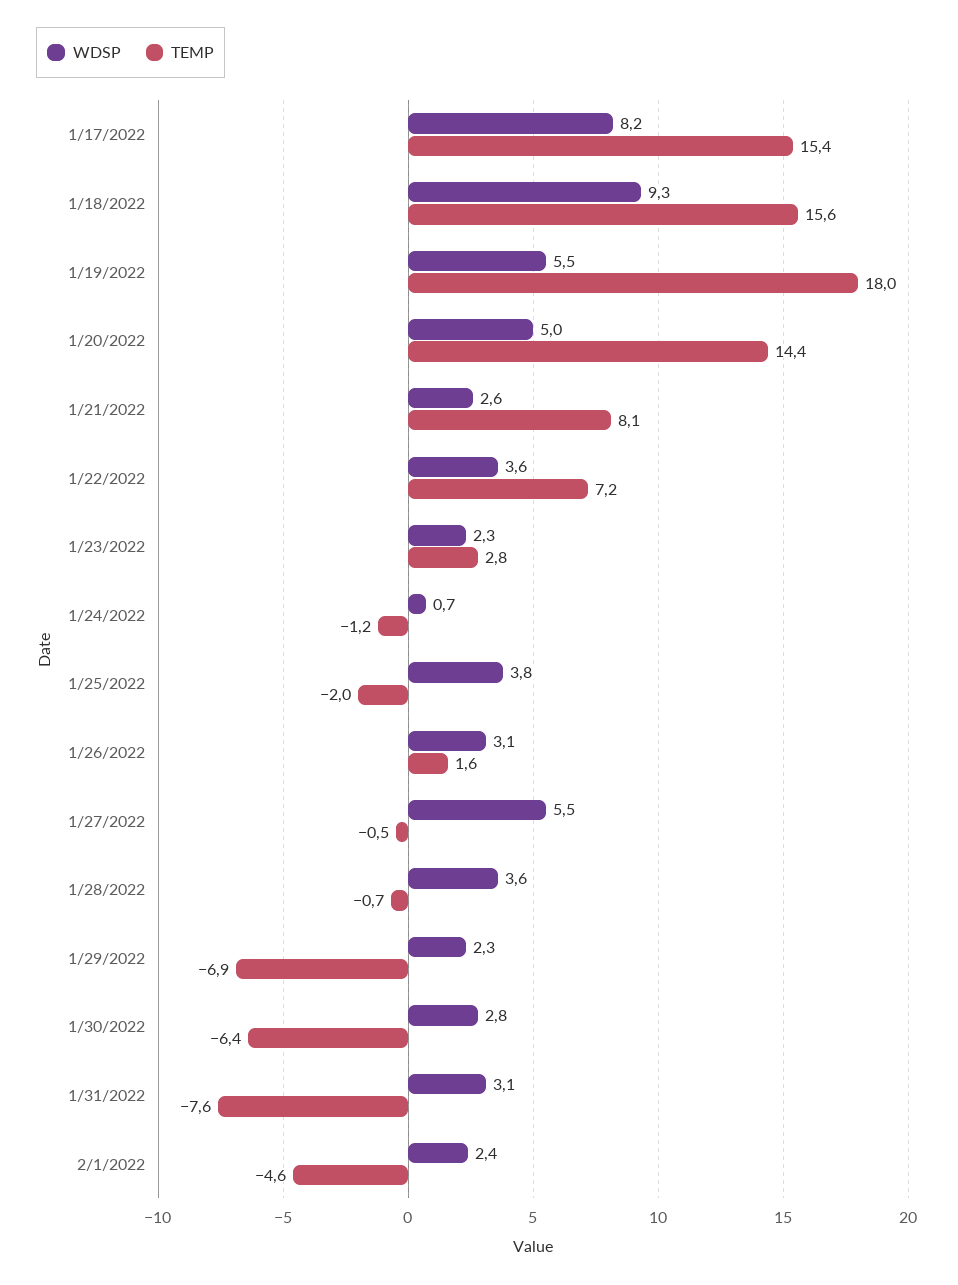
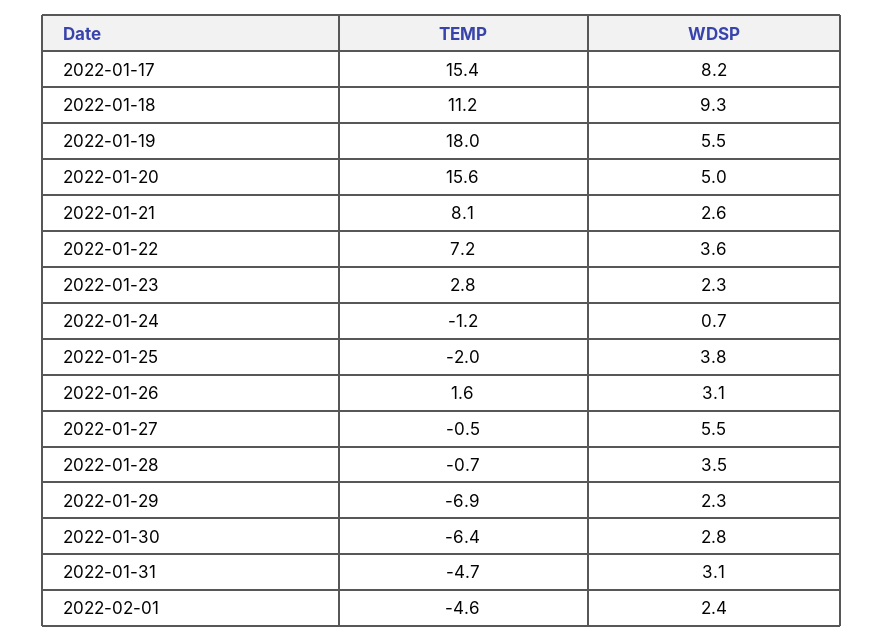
TEMP, 1/18/2022: 15.6 -> 11.2
TEMP, 1/20/2022: 14.4 -> 15.6
WDSP, 1/28/2022: 3.6 -> 3.5
TEMP, 1/31/2022: -7.6 -> -4.7

